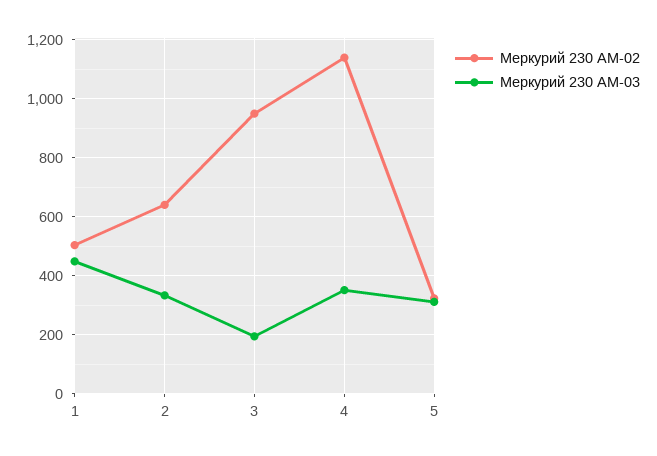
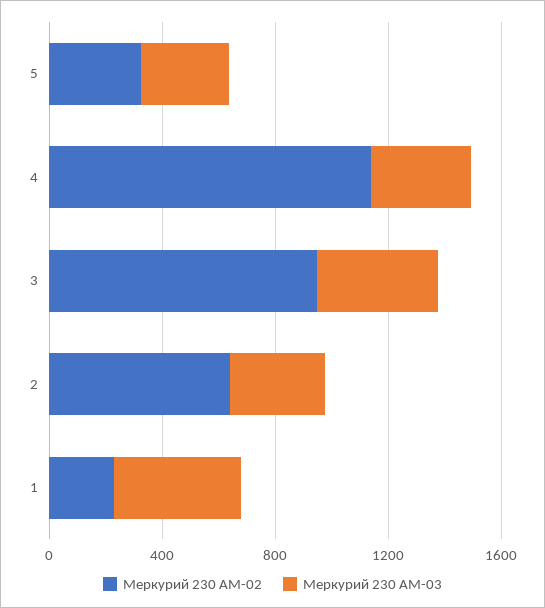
Меркурий 230 AМ-02, 1: 500 -> 200
Меркурий 230 АМ-03, 3: 200 -> 400

